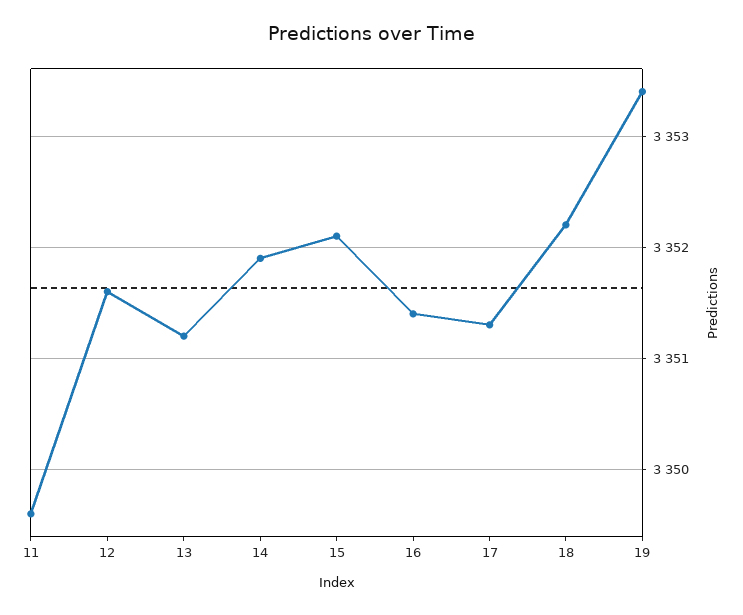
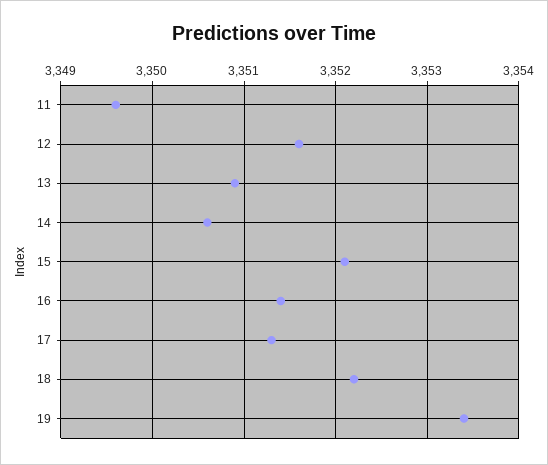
13: 3351.2 -> 3350.9
14: 3351.9 -> 3350.6

